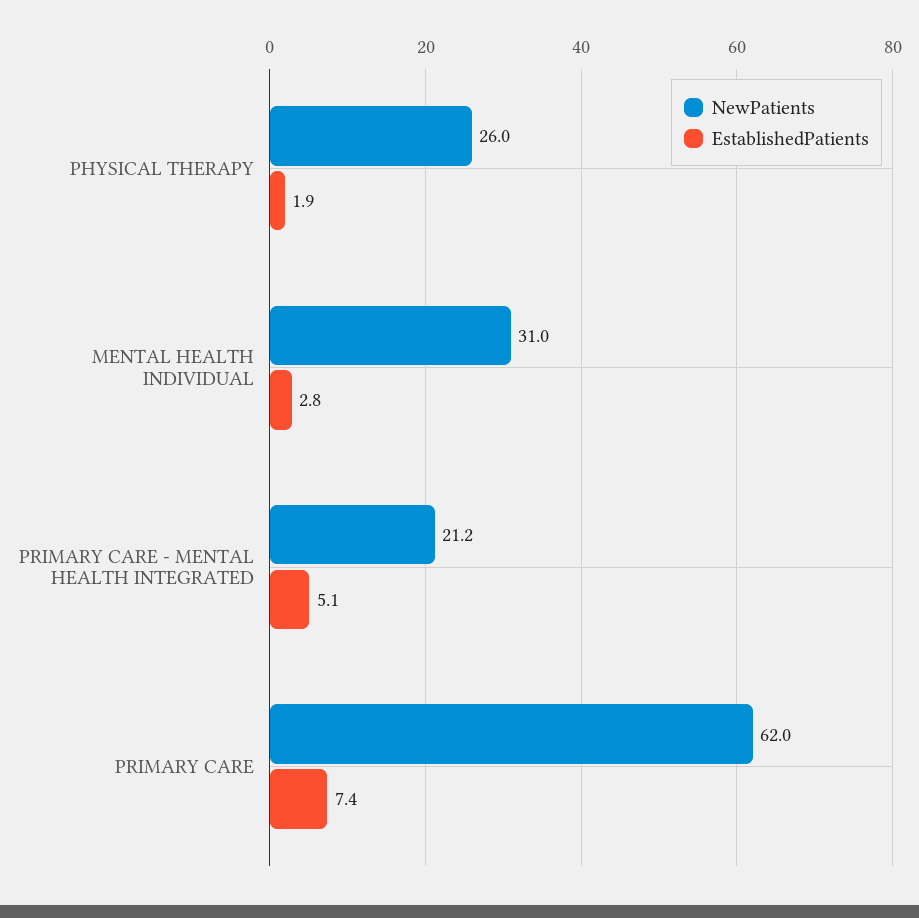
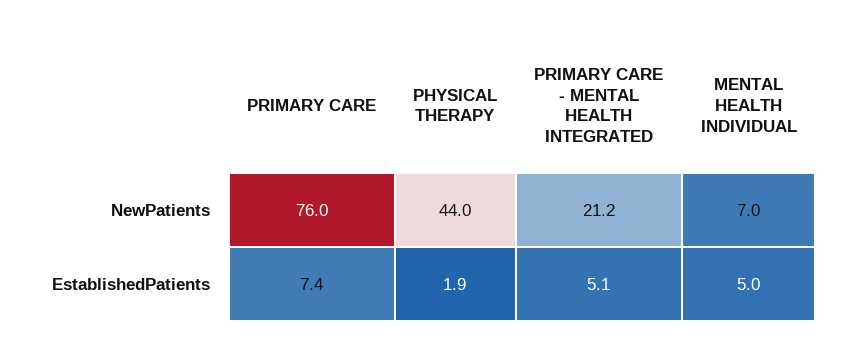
NewPatients, PHYSICAL THERAPY: 26 -> 44
NewPatients, MENTAL HEALTH INDIVIDUAL: 31 -> 7
EstablishedPatients, MENTAL HEALTH INDIVIDUAL: 2.8 -> 5
NewPatients, PRIMARY CARE: 62 -> 76

